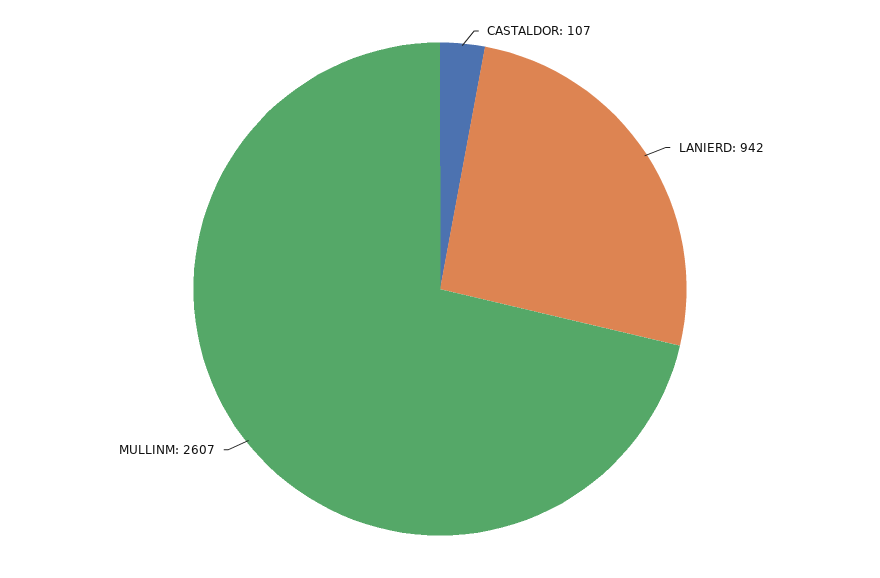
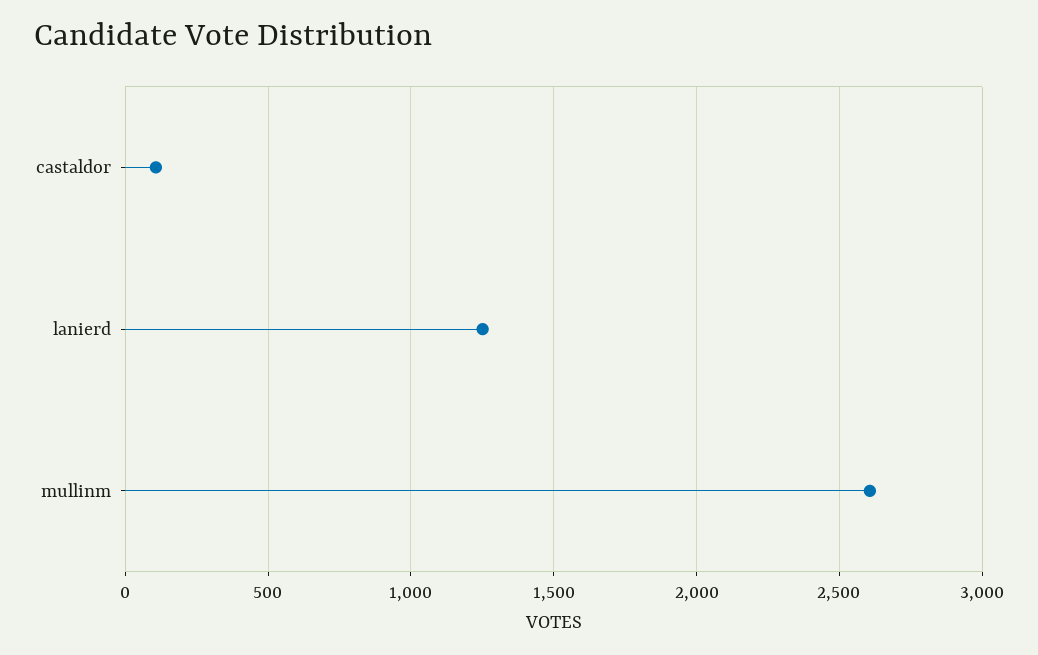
LANIERD: 942 -> 1250

